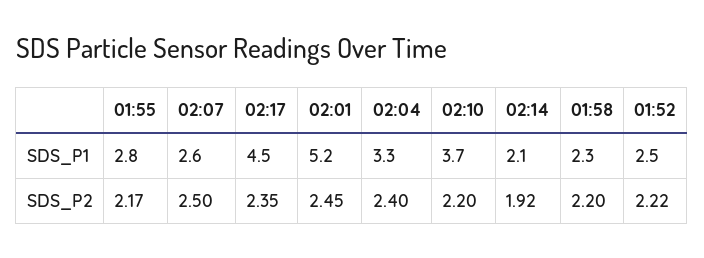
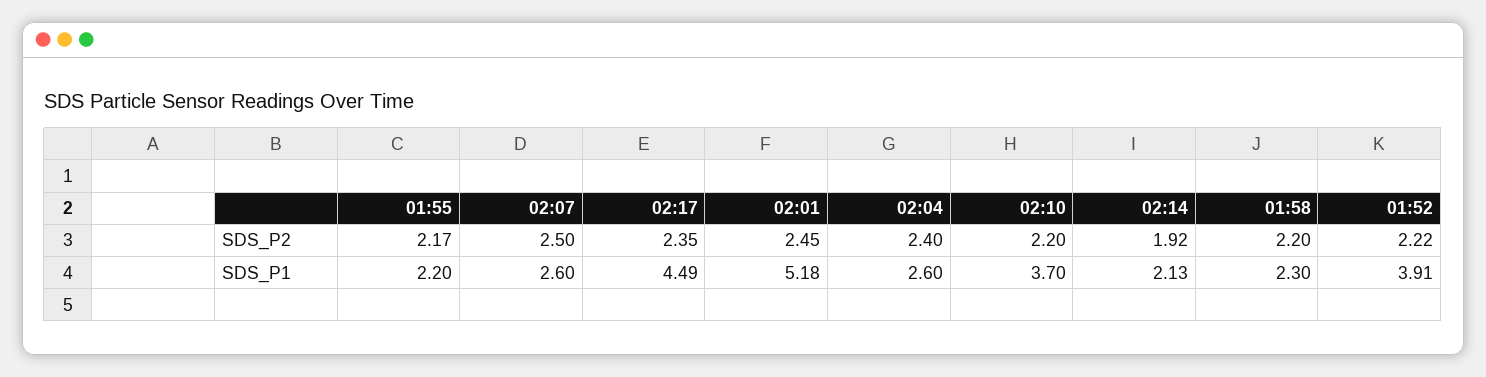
01:55, SDS_P1: 2.8 -> 2.2
02:04, SDS_P1: 3.3 -> 2.6
01:52, SDS_P1: 2.5 -> 3.91

